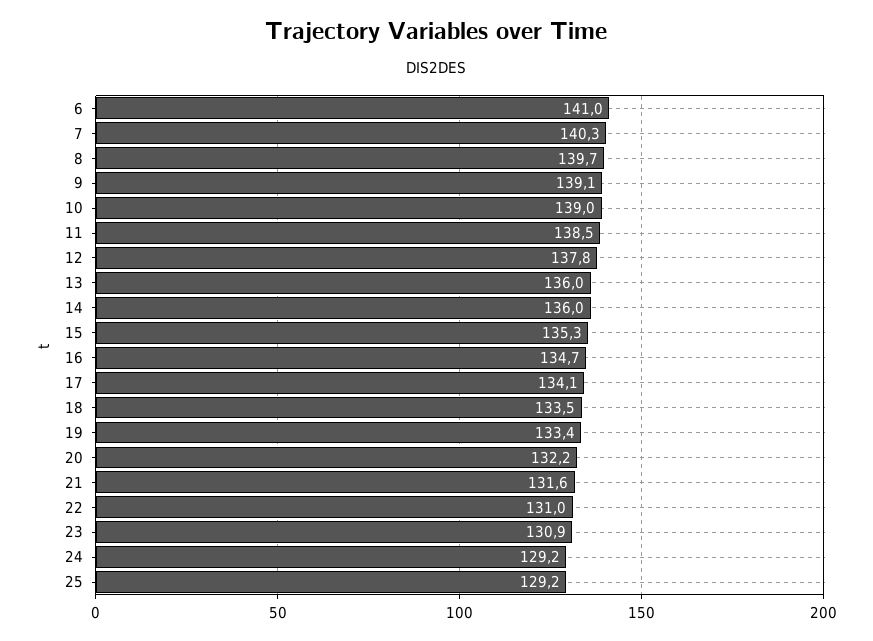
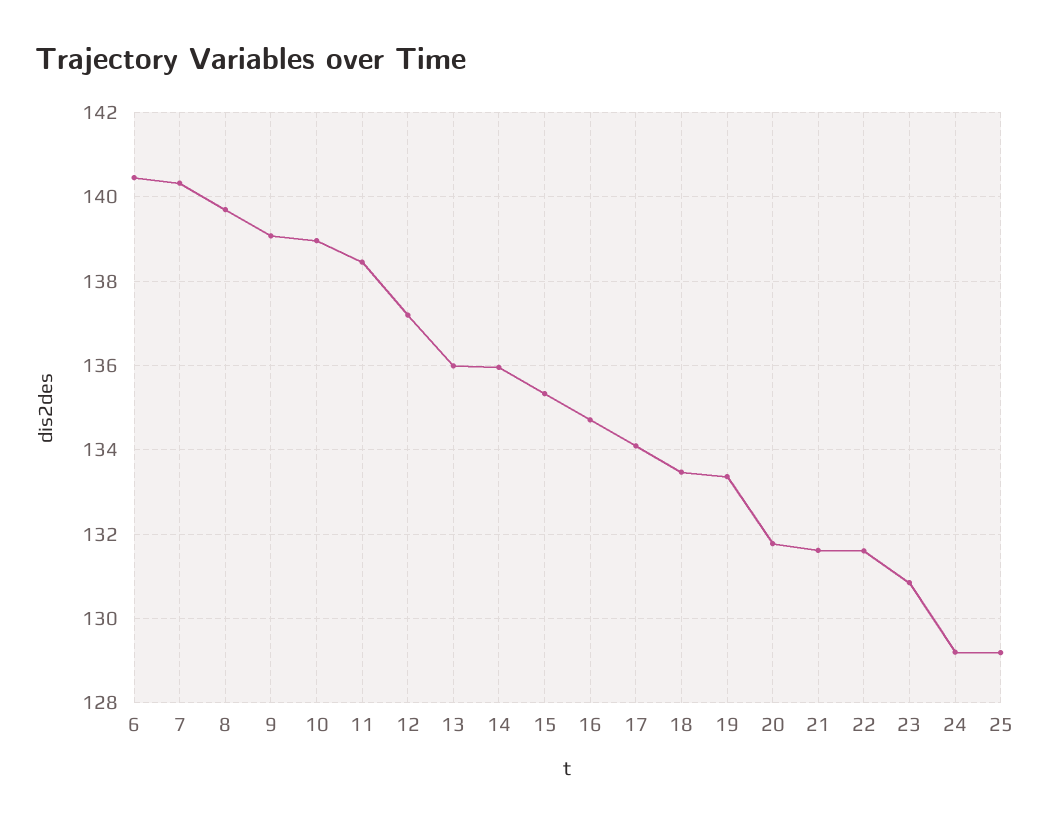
6: 141 -> 140.4
12: 137.8 -> 137.2
20: 132.2 -> 131.8
22: 131 -> 131.6

